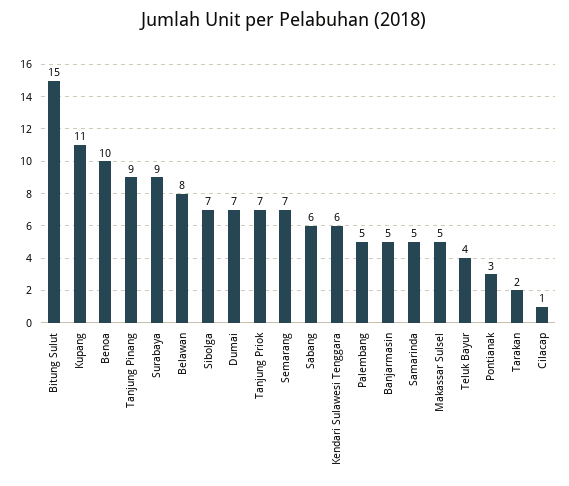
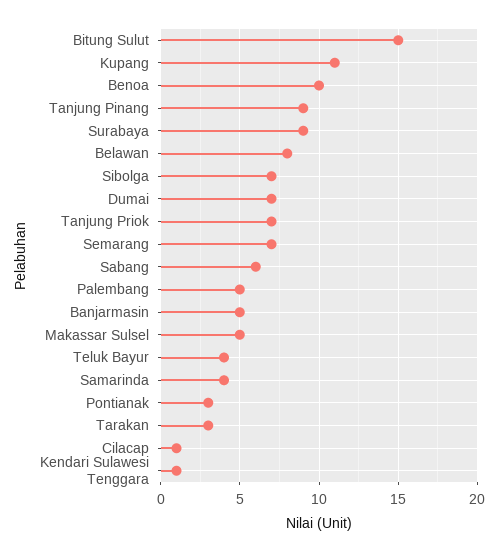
Kendari Sulawesi Tenggara: 6 -> 1
Samarinda: 5 -> 4
Tarakan: 2 -> 3

